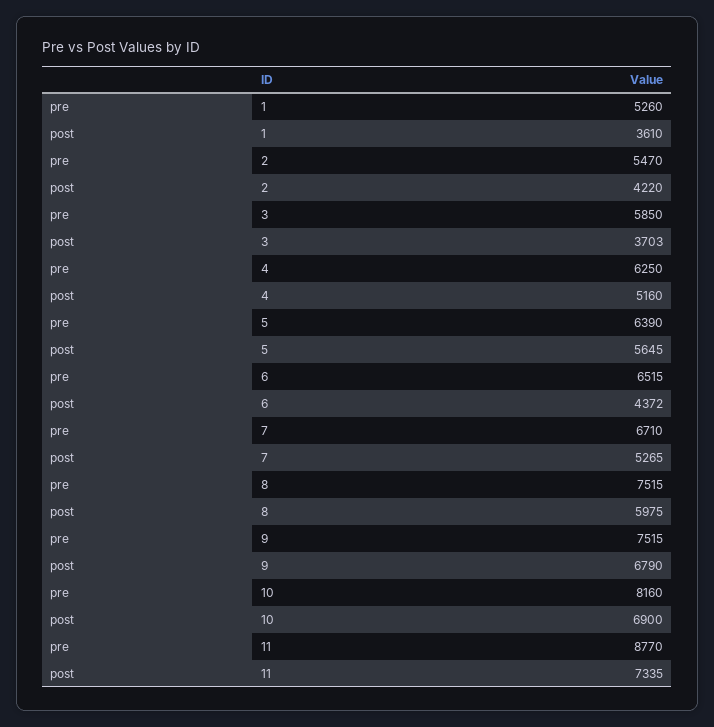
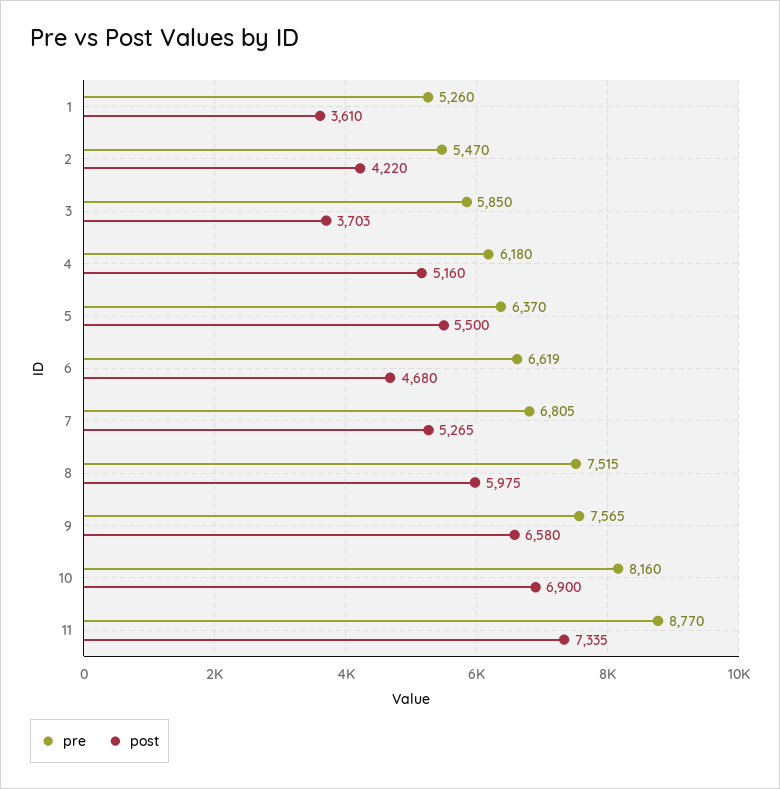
pre, 4: 6250 -> 6180
pre, 5: 6390 -> 6370
post, 5: 5645 -> 5500
pre, 6: 6515 -> 6619
post, 6: 4372 -> 4680
pre, 7: 6710 -> 6805
pre, 9: 7515 -> 7565
post, 9: 6790 -> 6580

